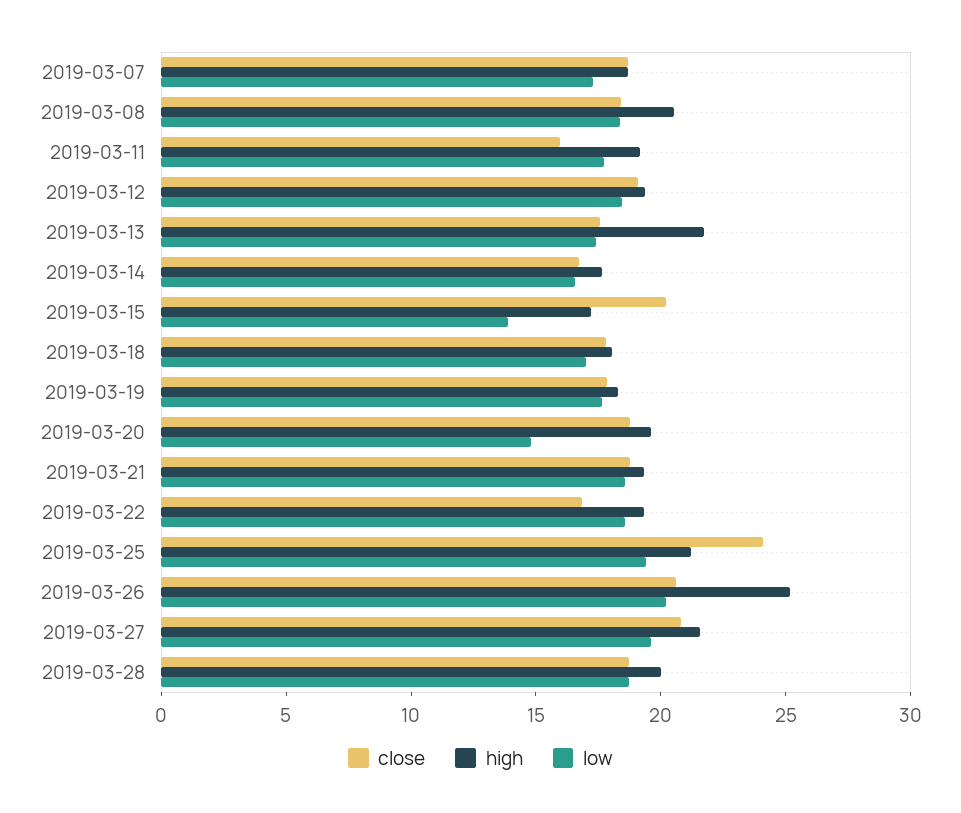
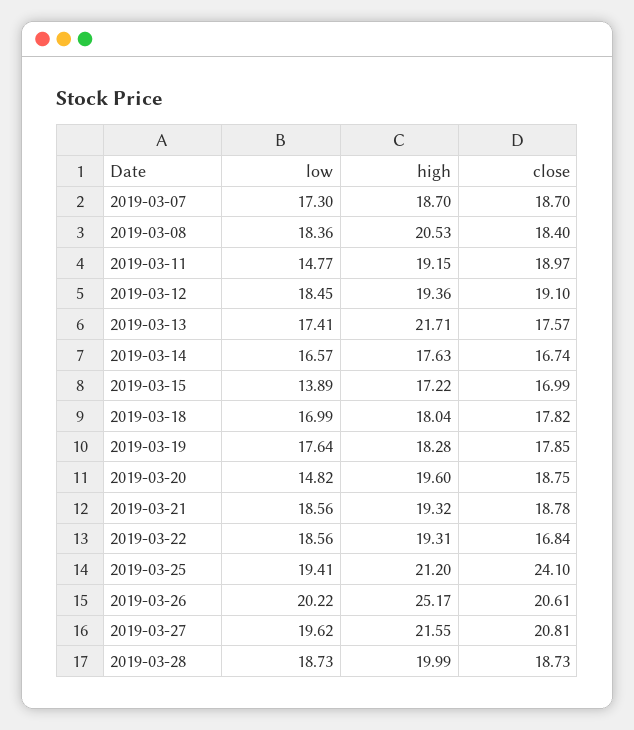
close, 2019-03-11: 16 -> 18.97
low, 2019-03-11: 18 -> 14.77
close, 2019-03-15: 20 -> 16.99

